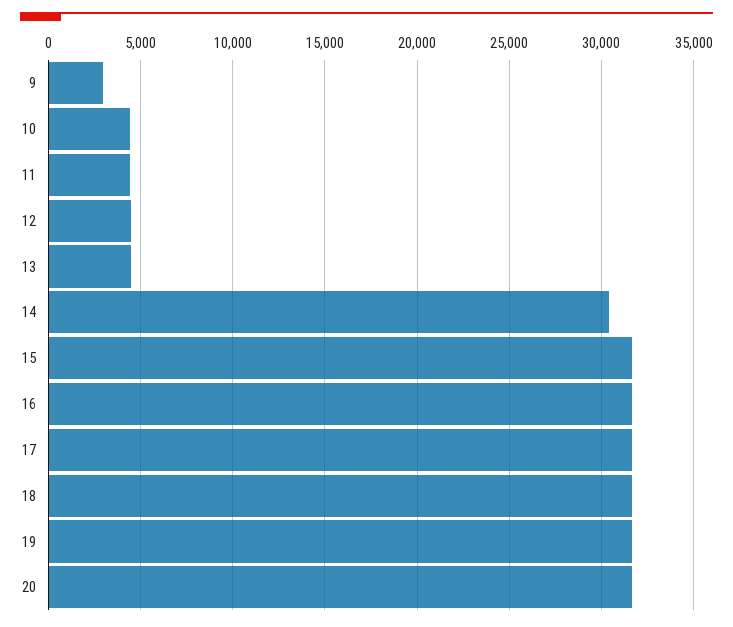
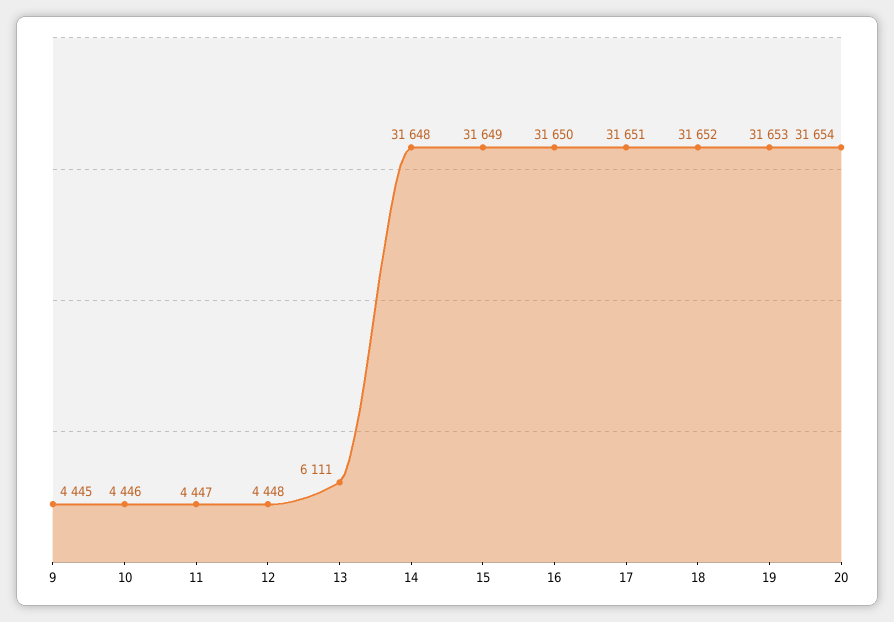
9: 3000 -> 4445
13: 4500 -> 6111
14: 30500 -> 31648

